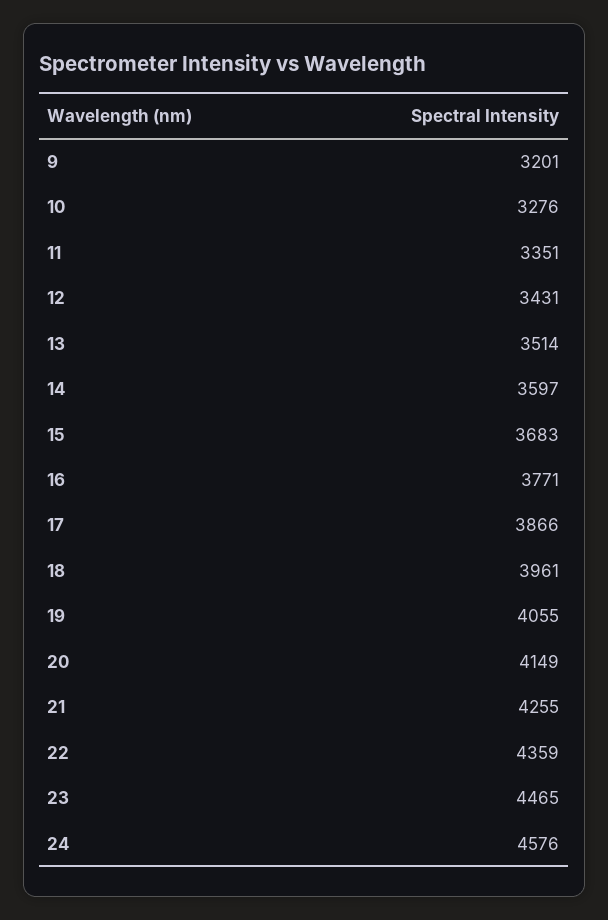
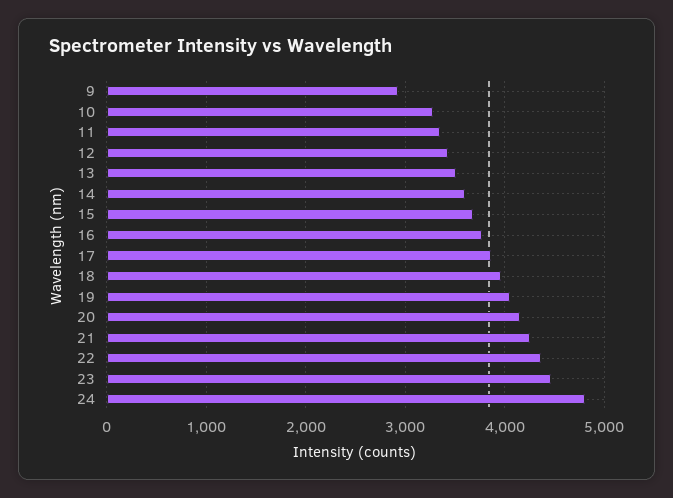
9: 3201 -> 2900
24: 4576 -> 4800

